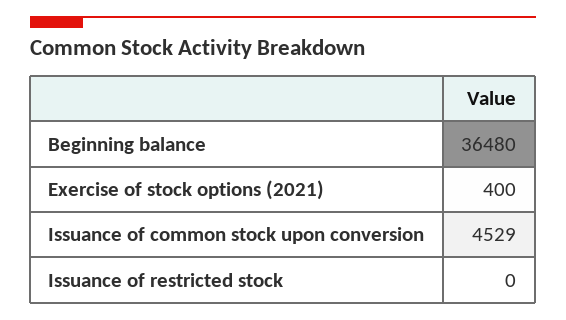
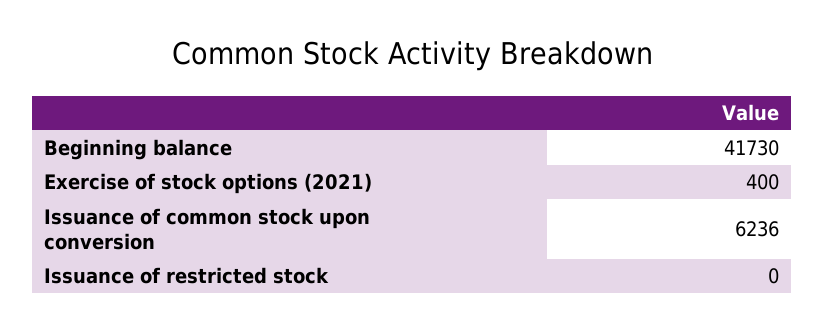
Beginning balance: 36480 -> 41730
Issuance of common stock upon conversion: 4529 -> 6236

